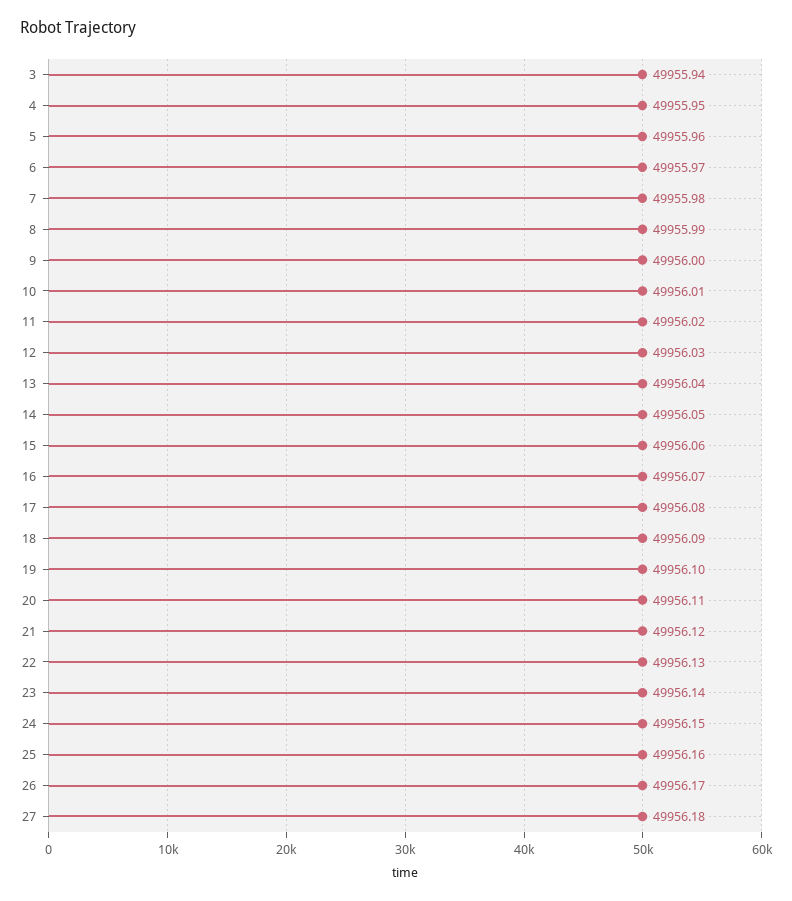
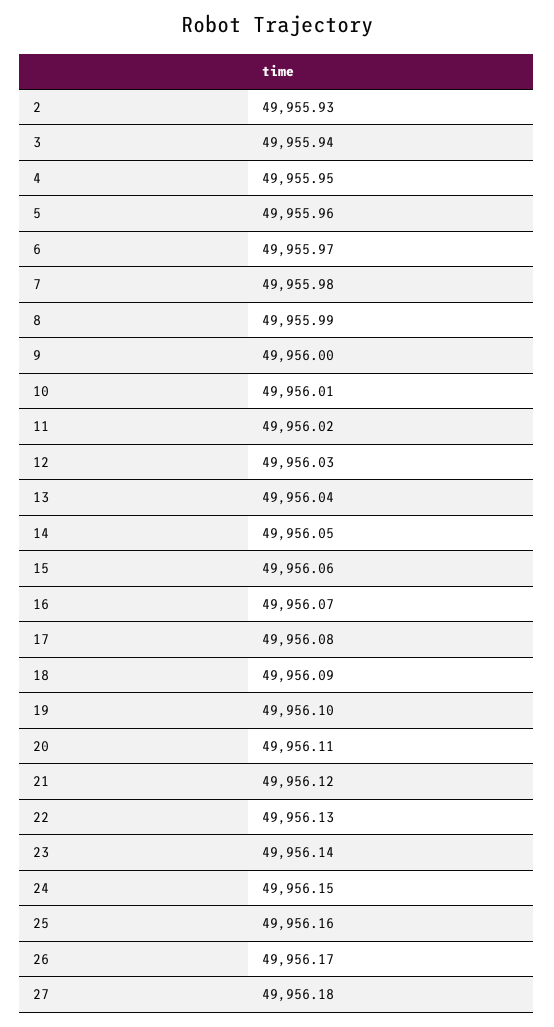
2: none -> 49955.93

